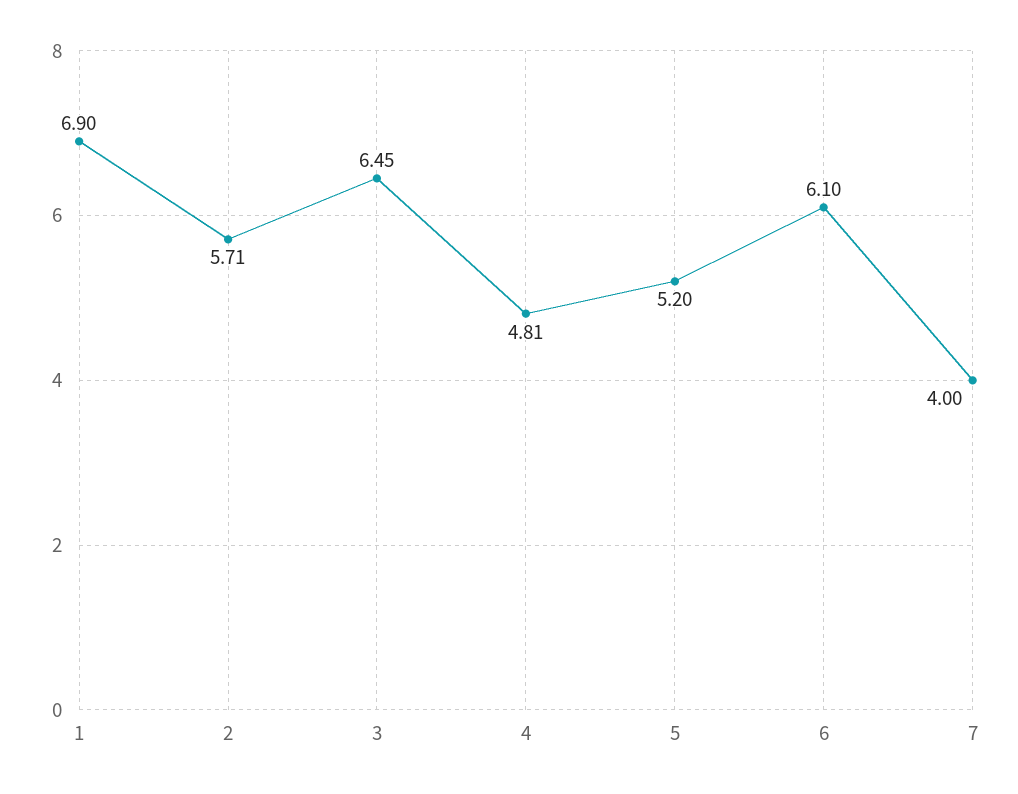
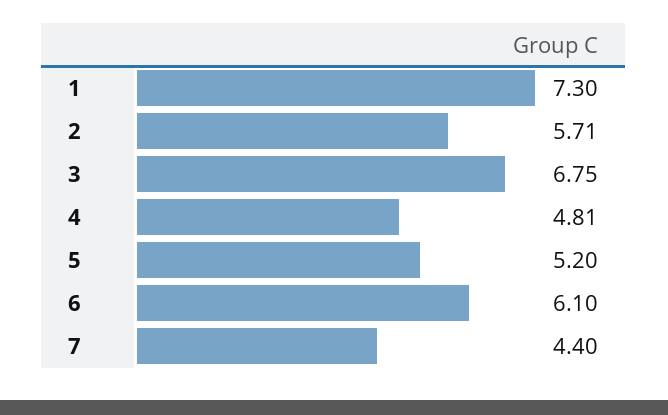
1: 6.9 -> 7.3
3: 6.45 -> 6.75
7: 4 -> 4.4

